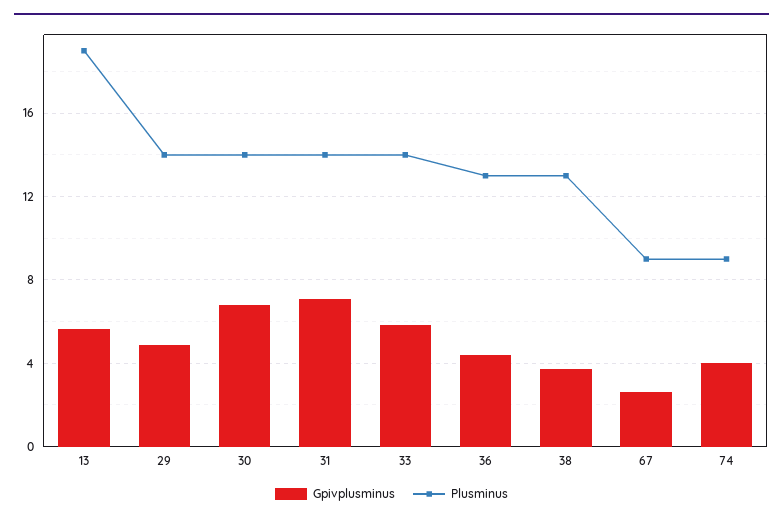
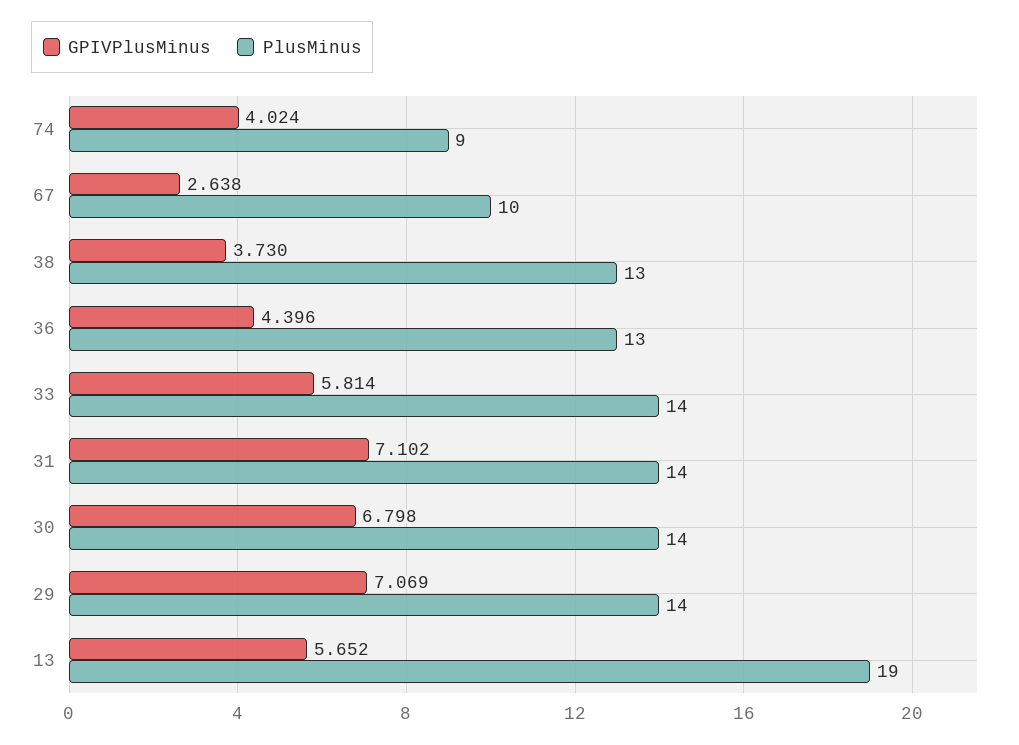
Gpivplusminus, 29: 5 -> 7.069
Plusminus, 67: 9 -> 10

